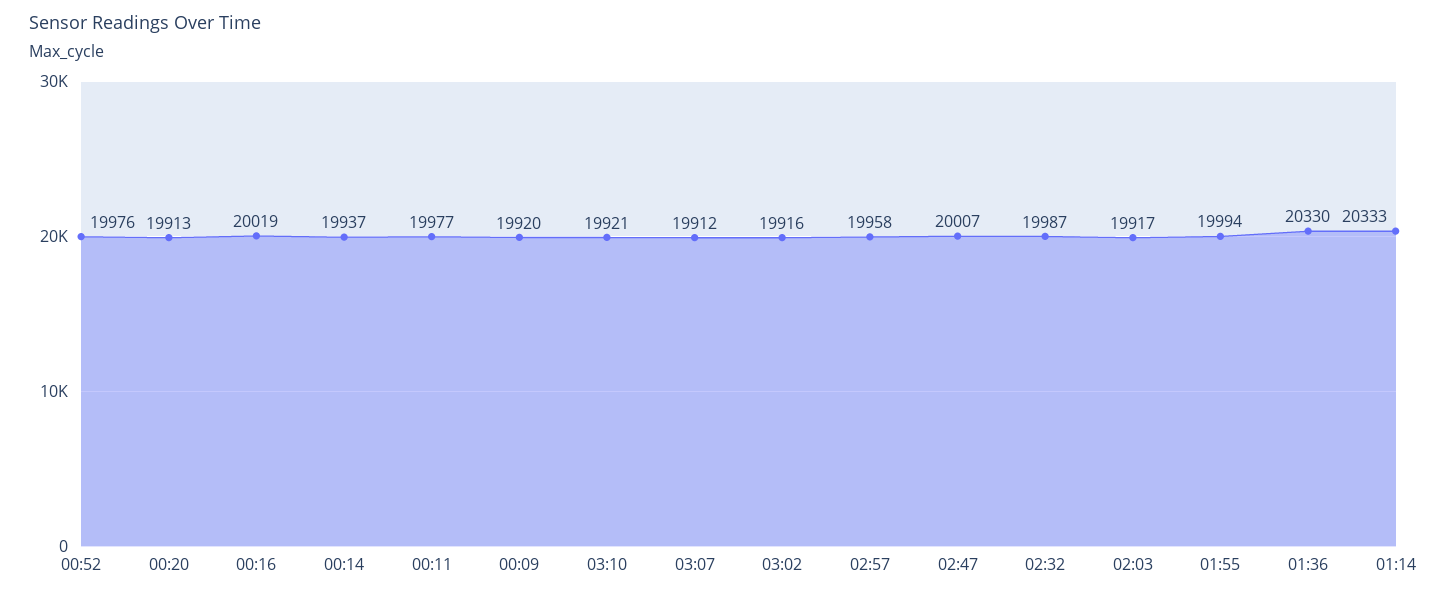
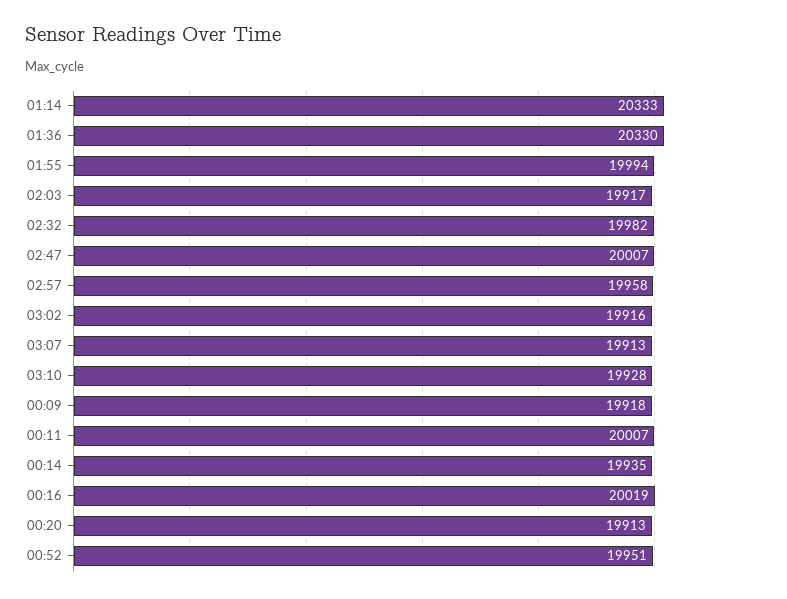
00:52: 19976 -> 19951
00:14: 19937 -> 19935
00:11: 19977 -> 20007
00:09: 19920 -> 19918
03:10: 19921 -> 19928
03:07: 19912 -> 19913
02:32: 19987 -> 19982

